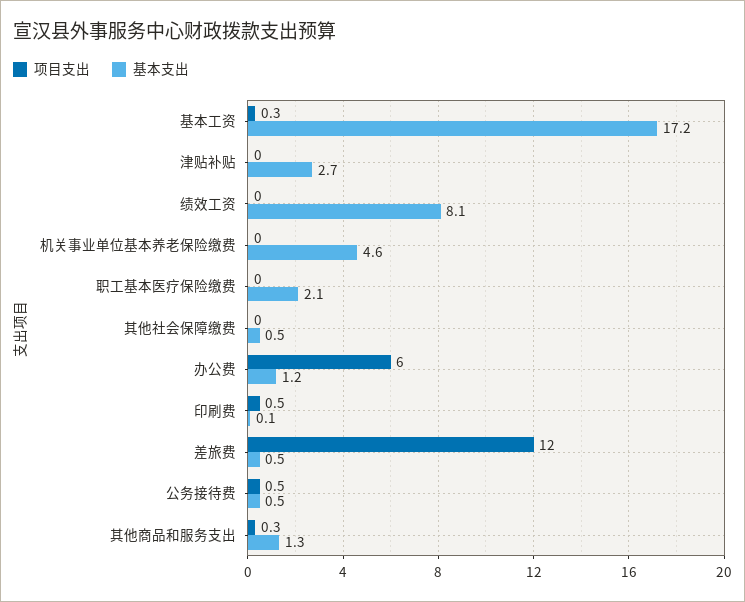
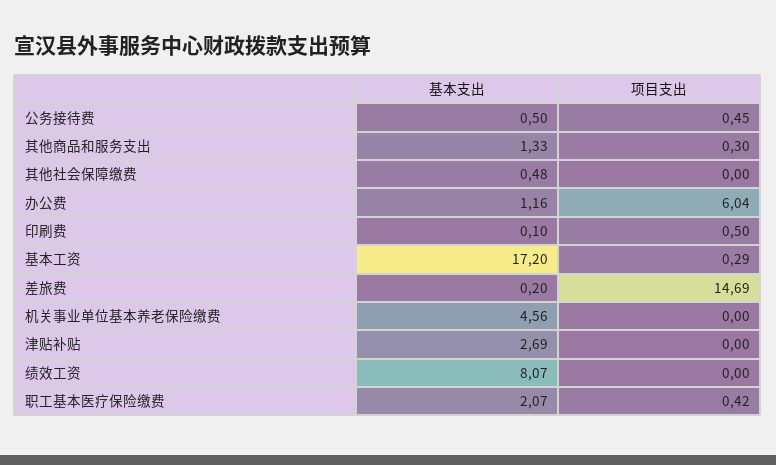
项目支出, 职工基本医疗保险缴费: 0 -> 0.42
项目支出, 差旅费: 12 -> 14.69
基本支出, 差旅费: 0.5 -> 0.2

